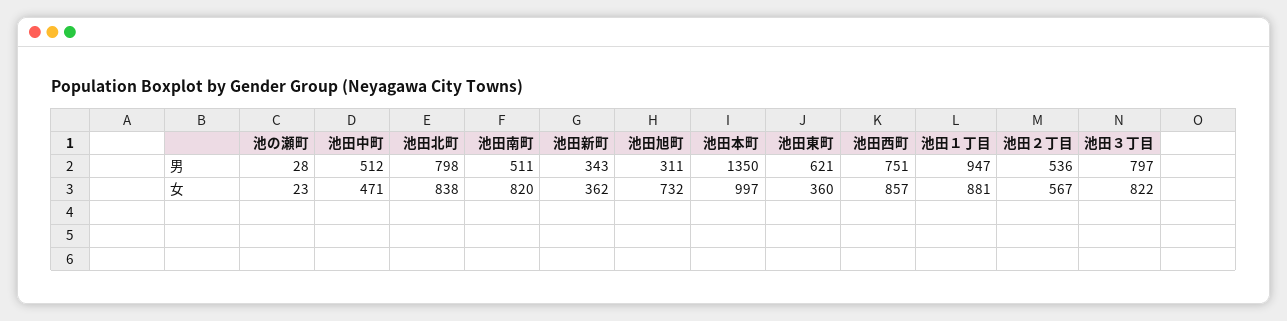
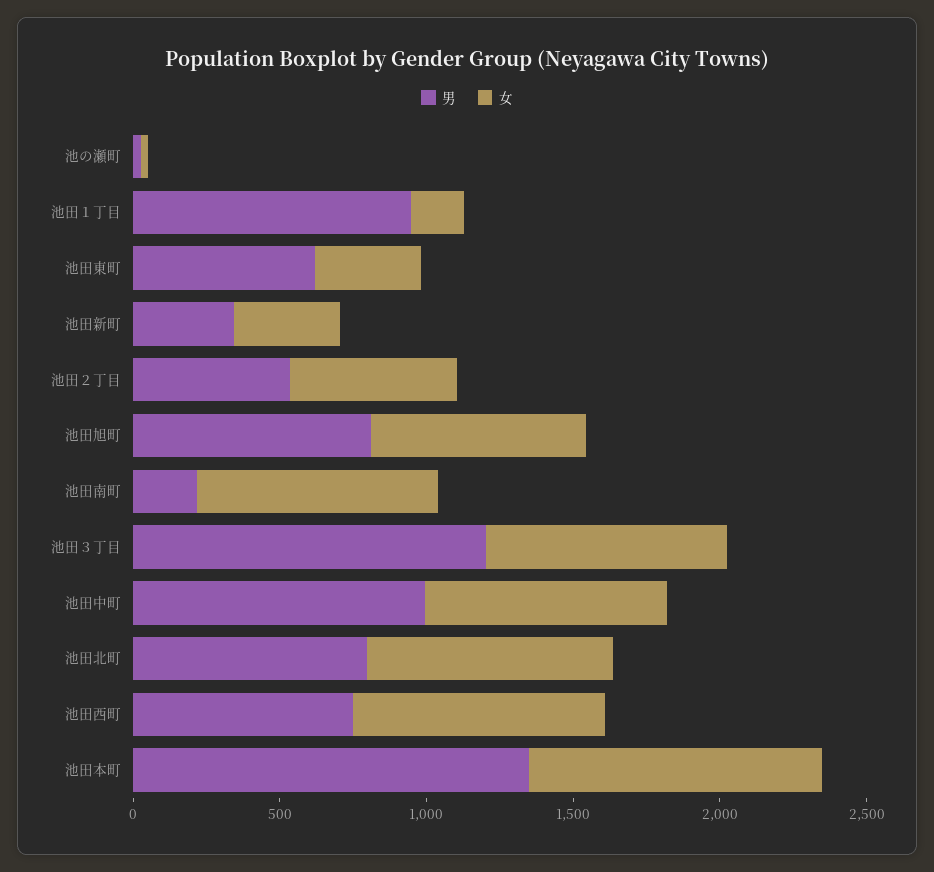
男, 池田中町: 512 -> 1000
男, 池田南町: 511 -> 200
男, 池田旭町: 311 -> 800
男, 池田３丁目: 797 -> 1200
女, 池田中町: 471 -> 800
女, 池田１丁目: 881 -> 200

